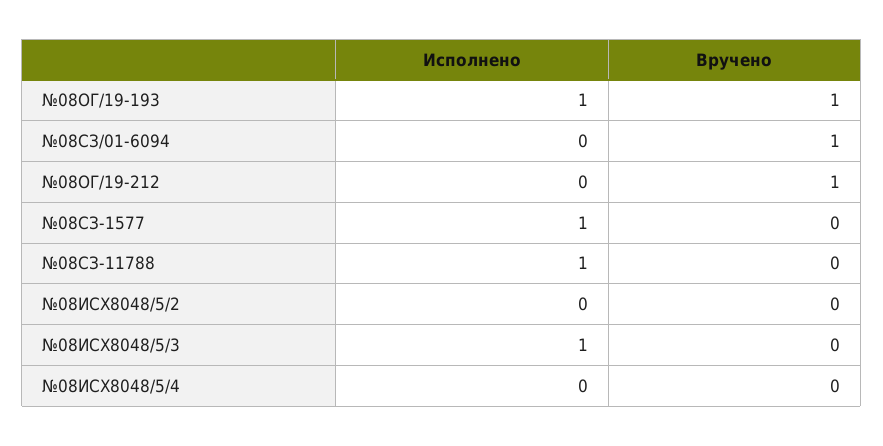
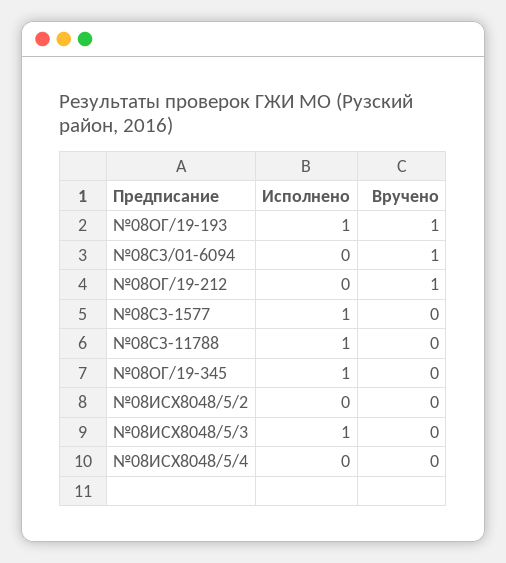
Исполнено, №08ОГ/19-345: none -> 1
Вручено, №08ОГ/19-345: none -> 0

